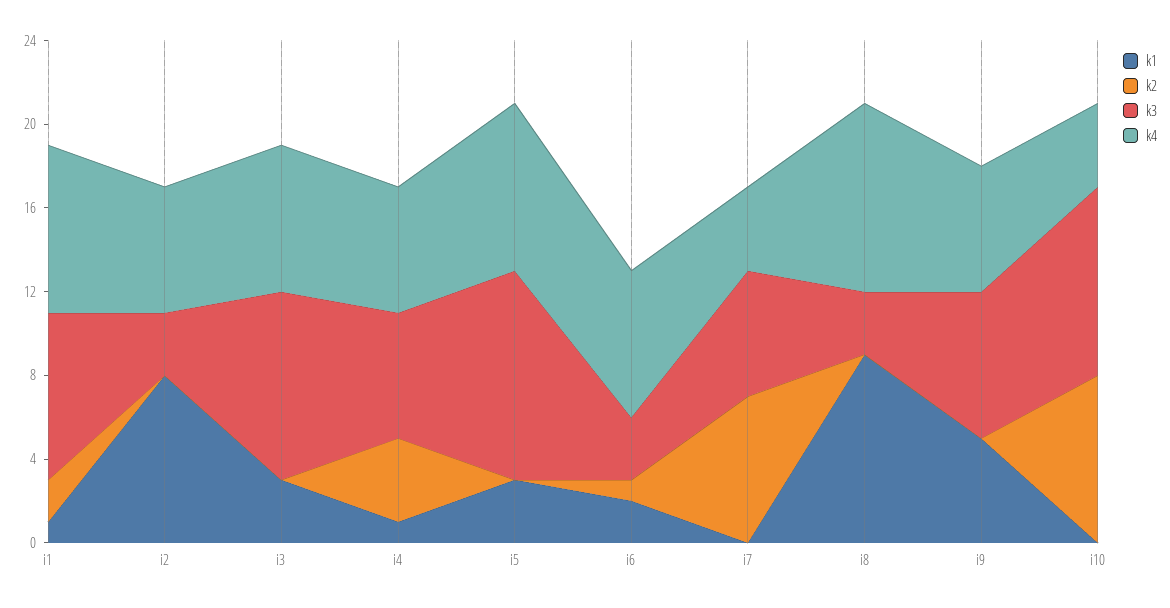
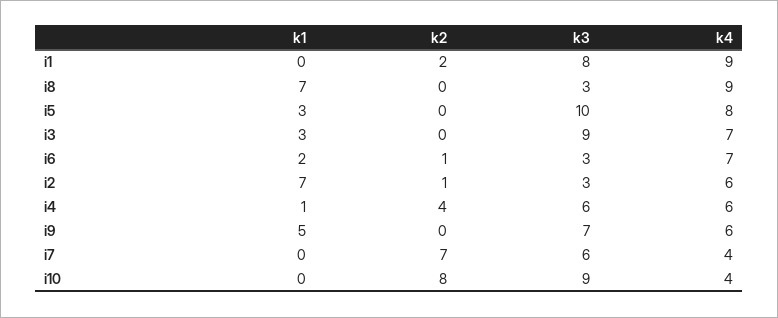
k1, i1: 1 -> 0
k4, i1: 8 -> 9
k1, i2: 8 -> 7
k2, i2: 0 -> 1
k1, i8: 9 -> 7

